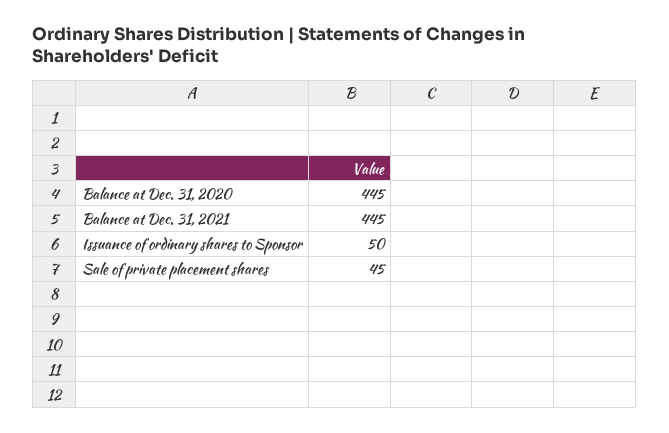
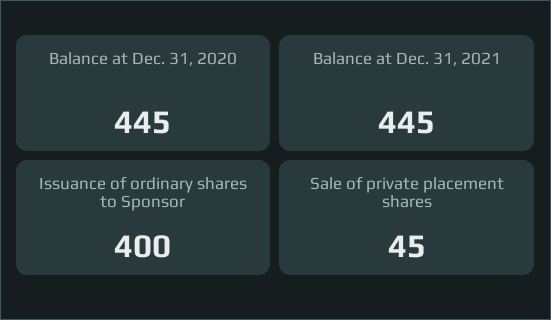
Issuance of ordinary shares to Sponsor: 50 -> 400

